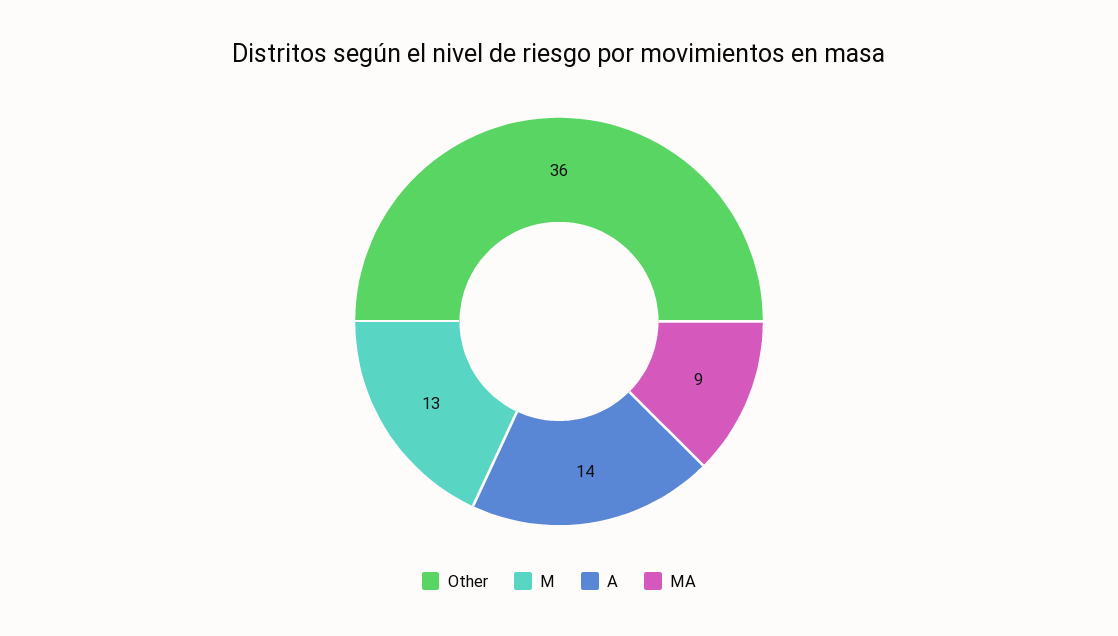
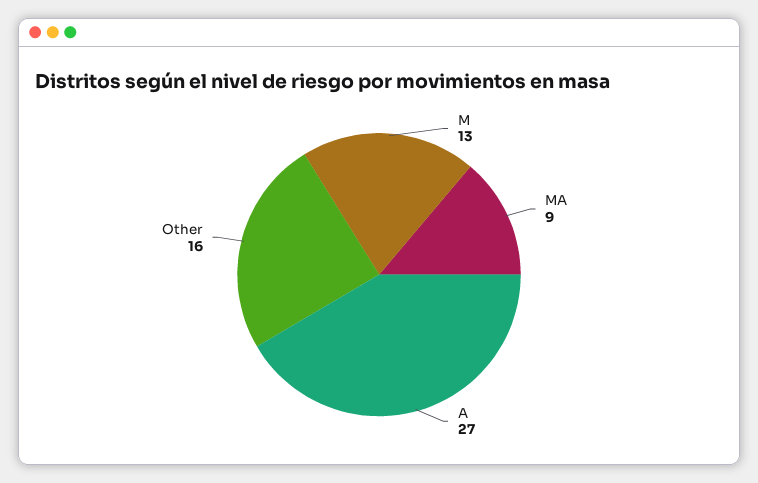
Other: 36 -> 16
A: 14 -> 27

